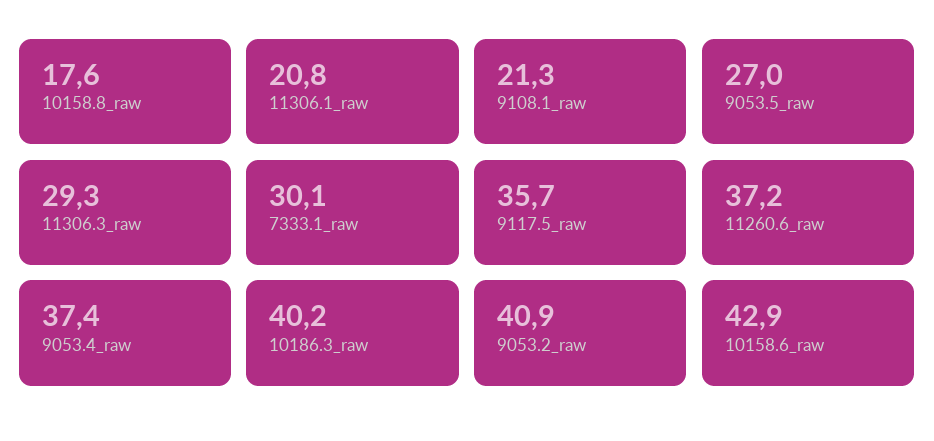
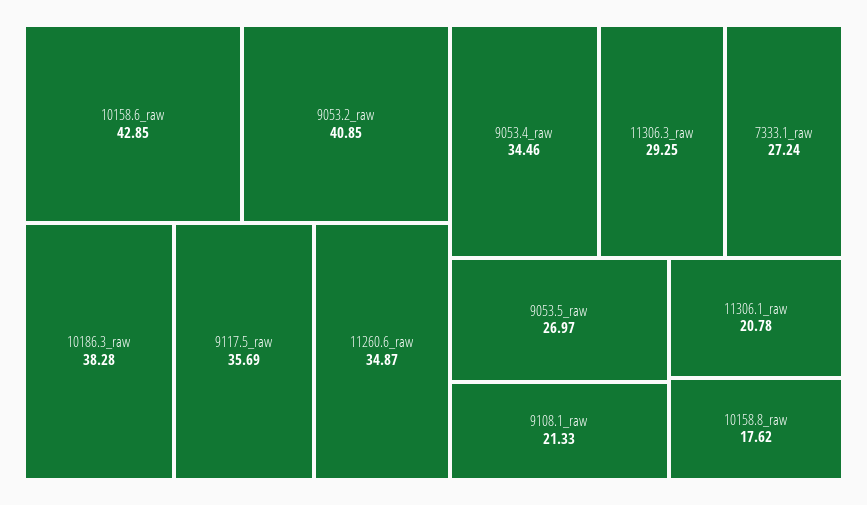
7333.1_raw: 30.1 -> 27.24
11260.6_raw: 37.2 -> 34.87
9053.4_raw: 37.4 -> 34.46
10186.3_raw: 40.2 -> 38.28

